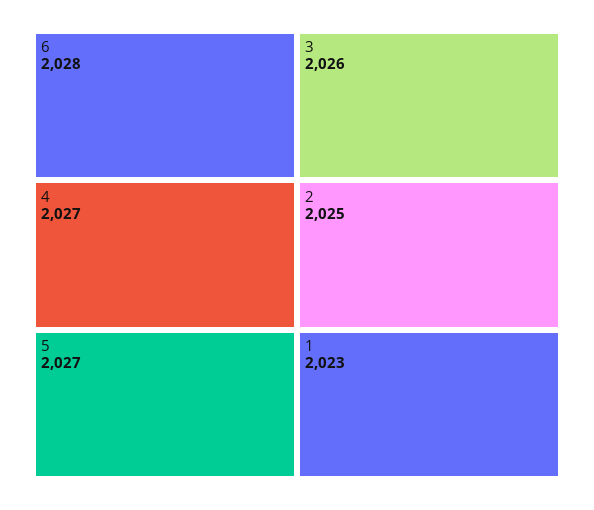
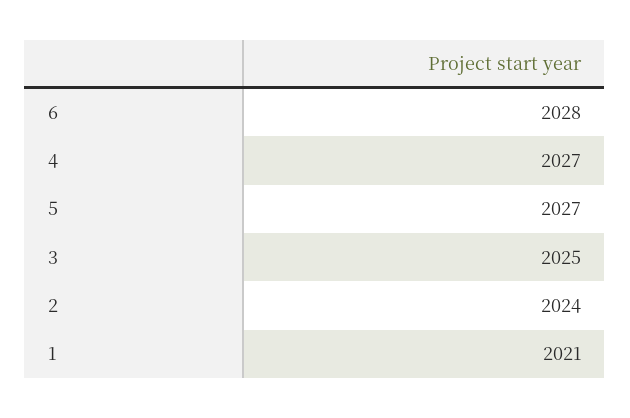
3: 2026 -> 2025
2: 2025 -> 2024
1: 2023 -> 2021

